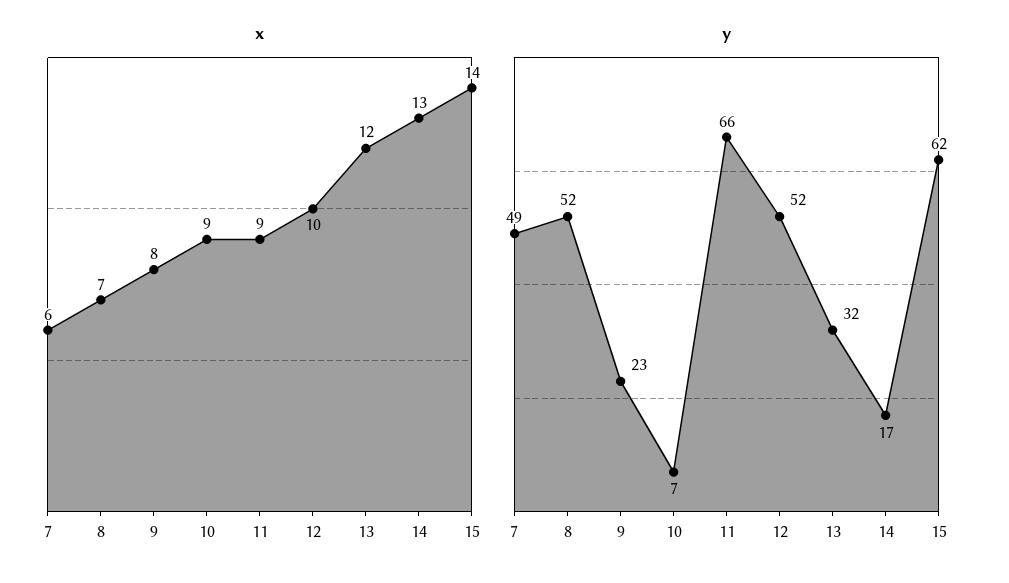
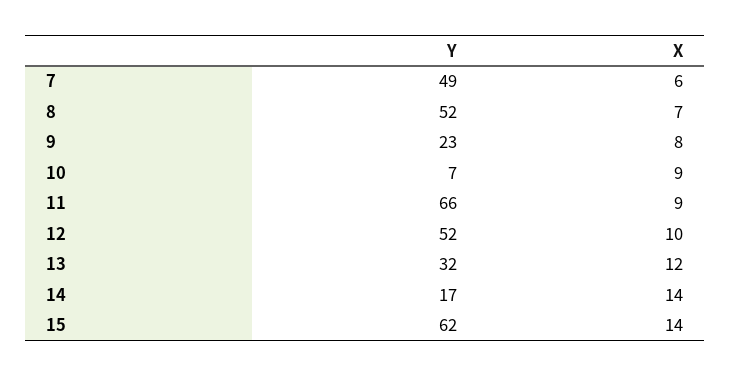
x, 14: 13 -> 14

